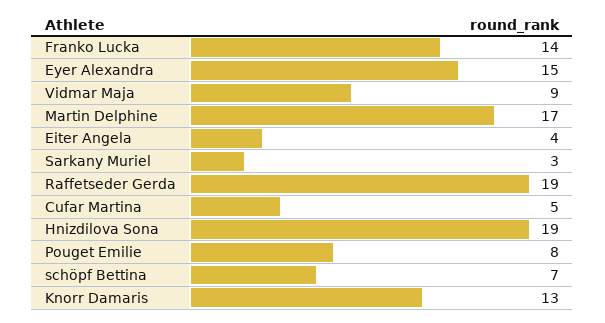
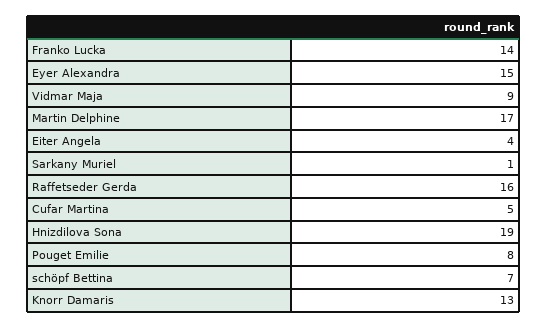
Sarkany Muriel: 3 -> 1
Raffetseder Gerda: 19 -> 16

